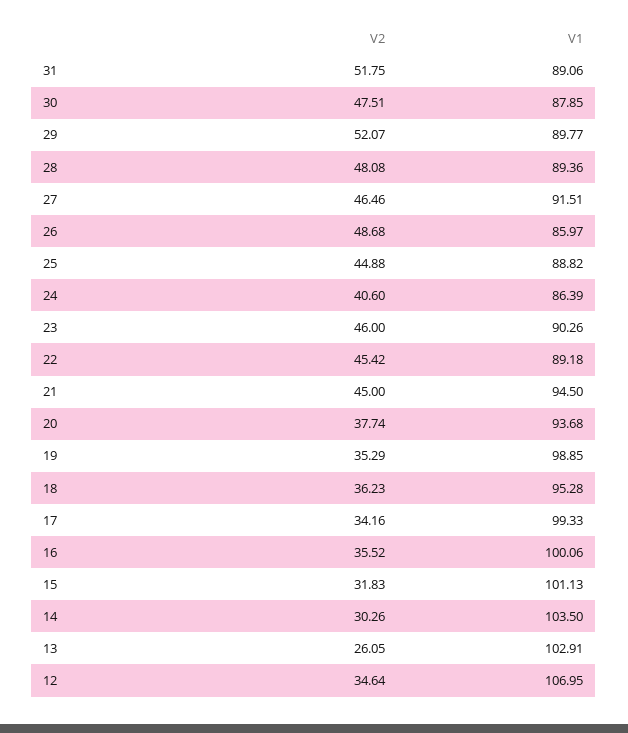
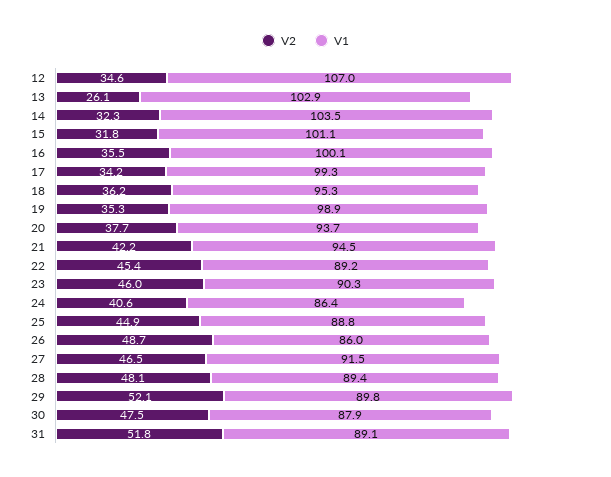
V2, 21: 45 -> 42.2
V2, 14: 30.26 -> 32.3

